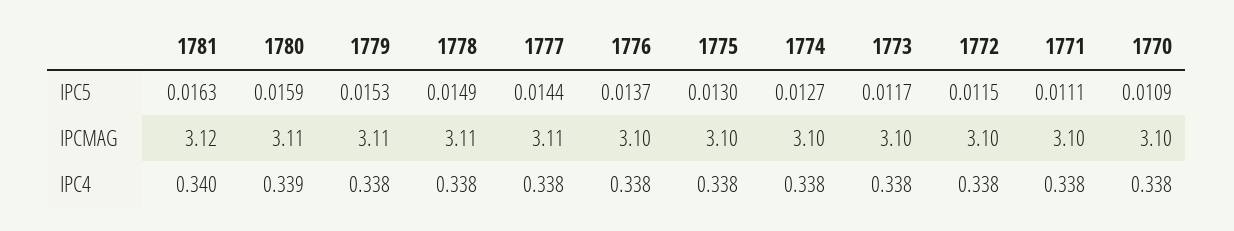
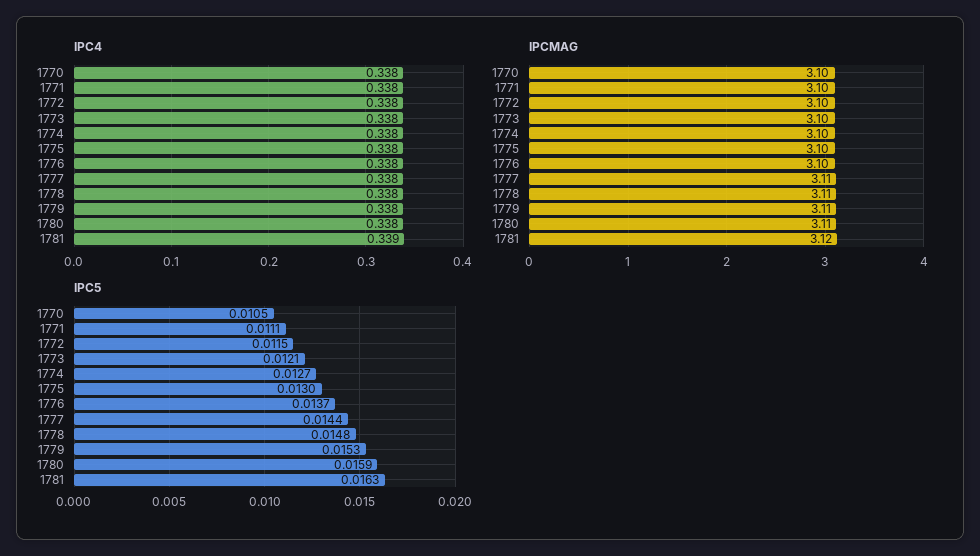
IPC5, 1778: 0.0149 -> 0.0148
IPC5, 1773: 0.0117 -> 0.0121
IPC5, 1770: 0.0109 -> 0.0105
IPC4, 1781: 0.34 -> 0.339
IPC4, 1780: 0.339 -> 0.338

